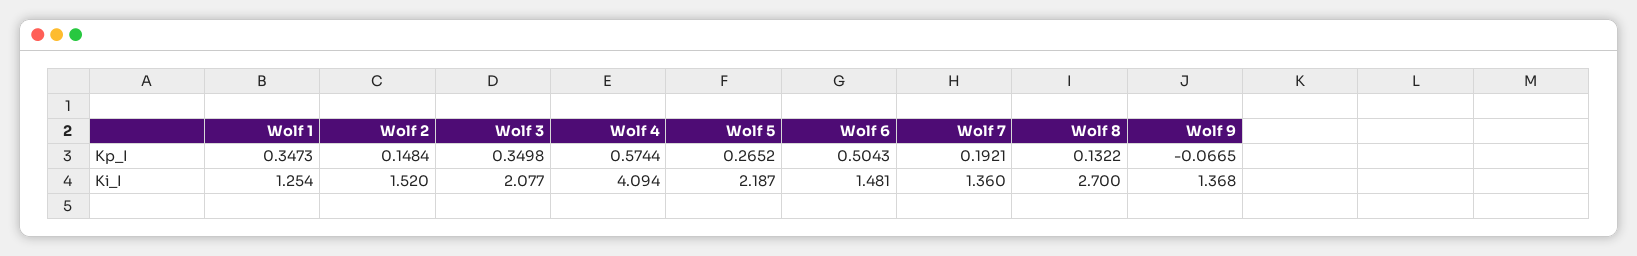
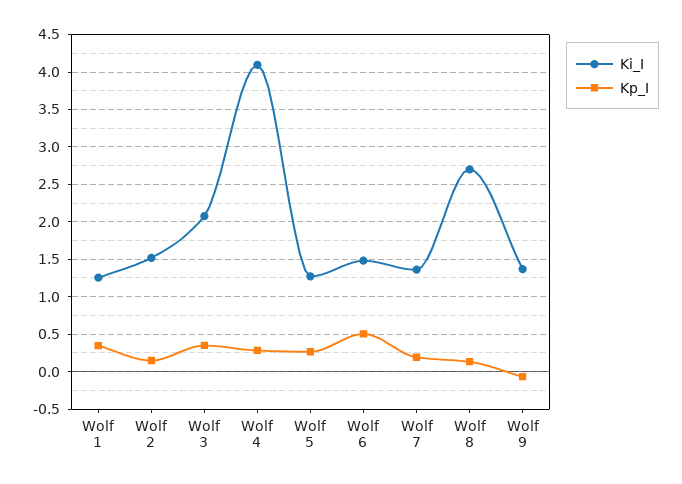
Kp_I, Wolf 4: 0.5744 -> 0.3
Ki_I, Wolf 5: 2.187 -> 1.3

